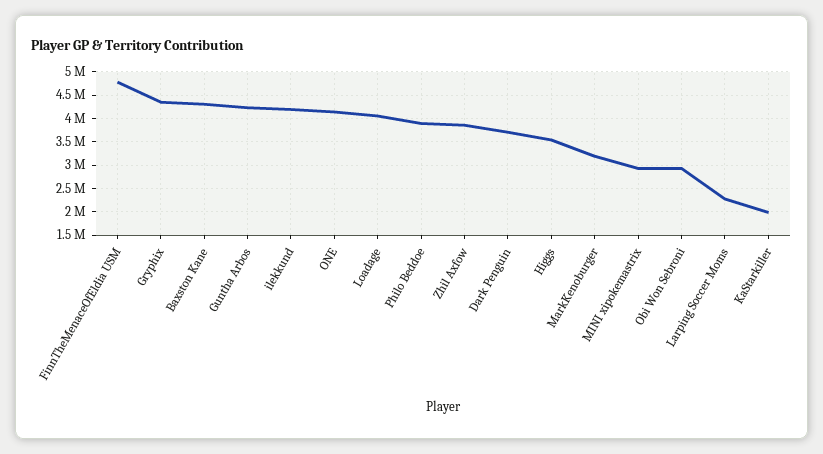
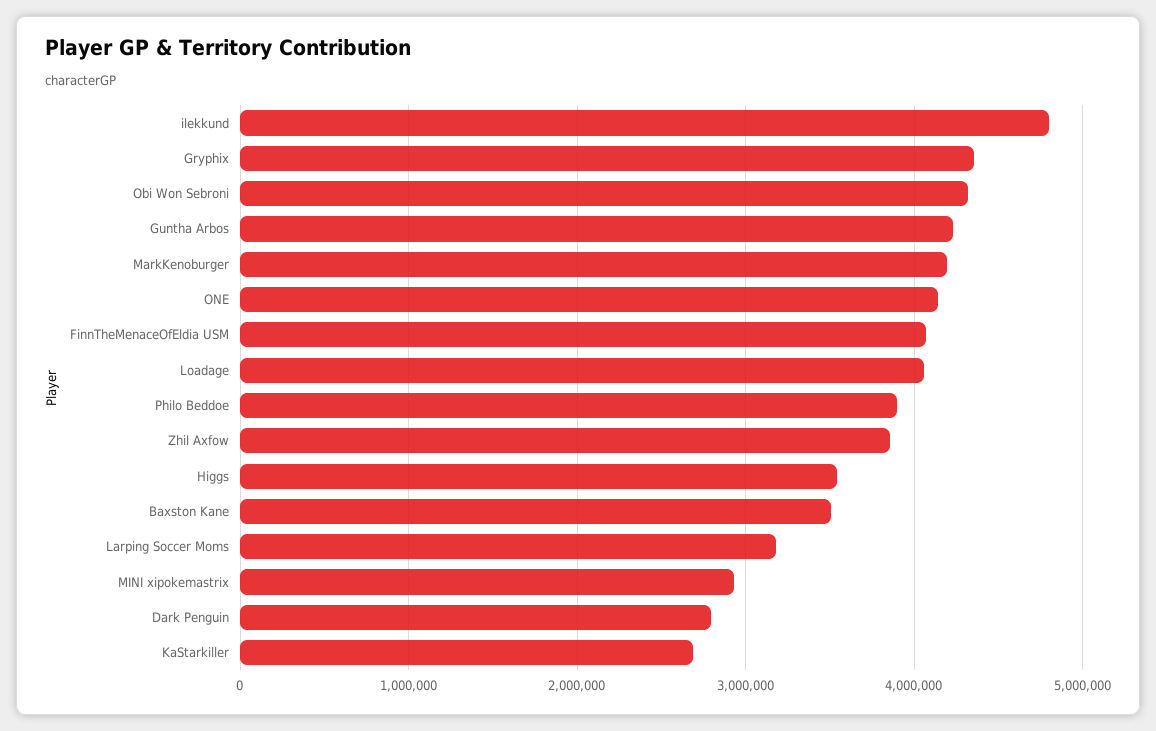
FinnTheMenaceOfEldia USM: 4750000 -> 4100000
Baxston Kane: 4250000 -> 3500000
ilekkund: 4250000 -> 4800000
Dark Penguin: 3750000 -> 2800000
MarkKenoburger: 3250000 -> 4200000
Obi Won Sebroni: 3000000 -> 4300000
Larping Soccer Moms: 2250000 -> 3200000
KaStarkiller: 2000000 -> 2700000

